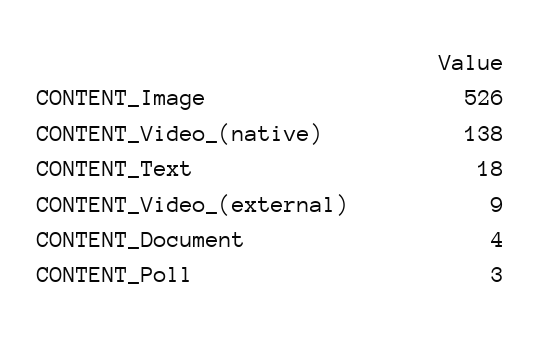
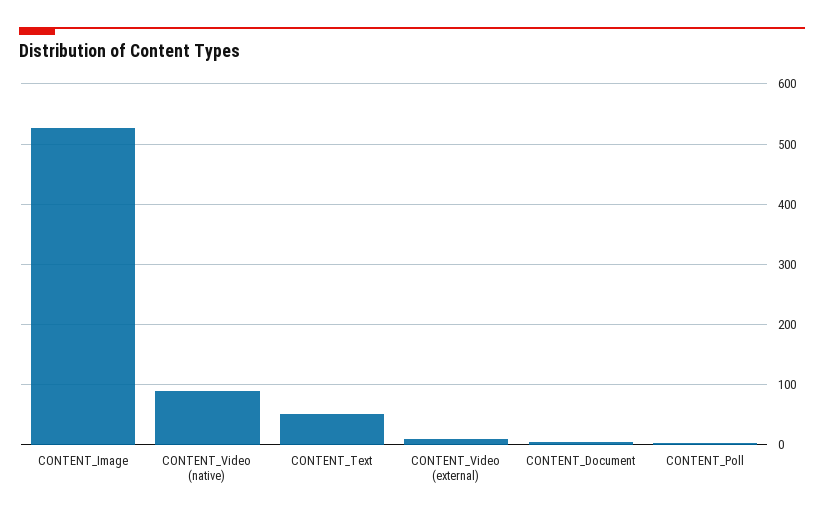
CONTENT_Video_(native): 138 -> 90
CONTENT_Text: 18 -> 50

